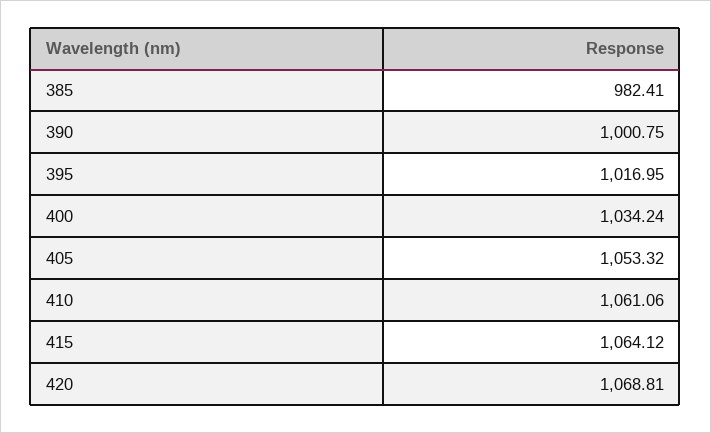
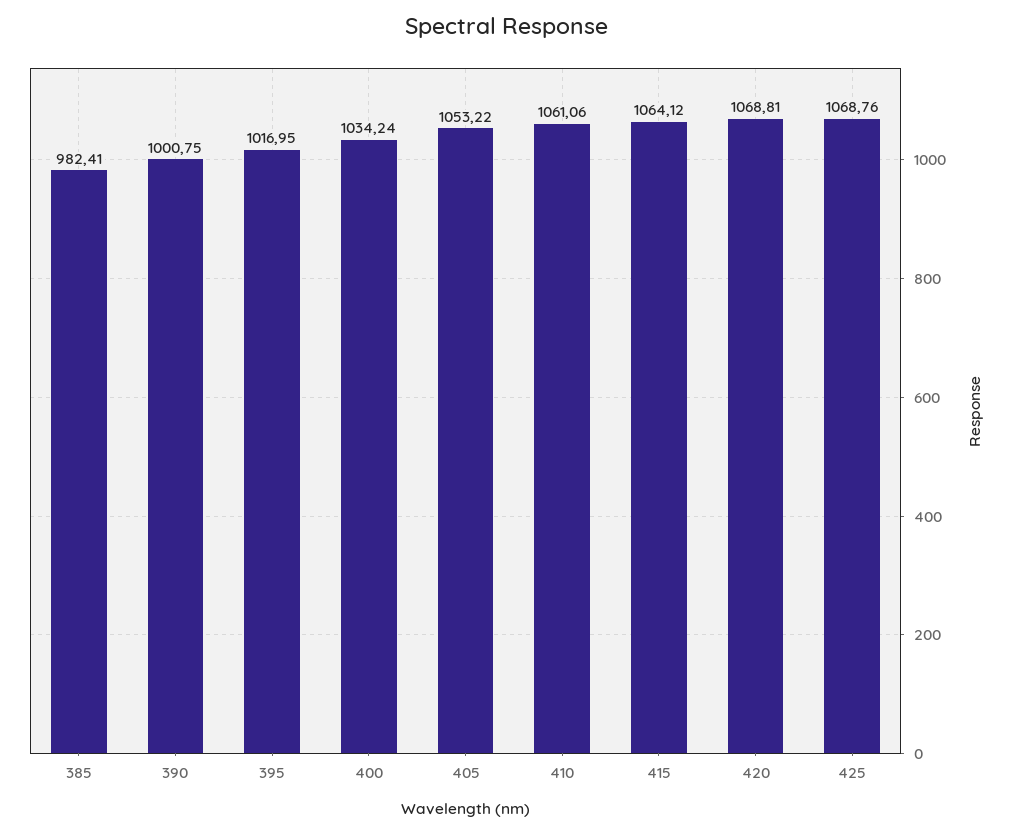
405: 1053.32 -> 1053.22
425: none -> 1068.76

